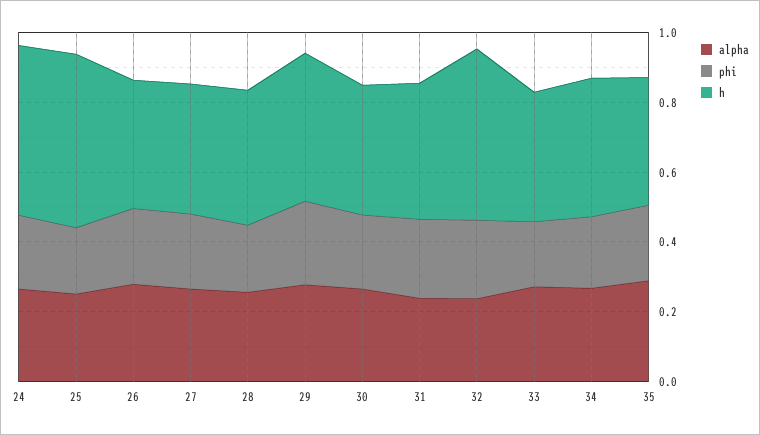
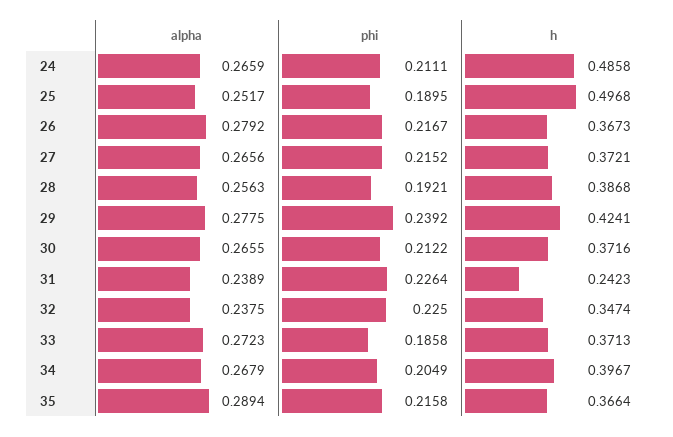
h, 31: 0.4 -> 0.2423
h, 32: 0.5 -> 0.3474

